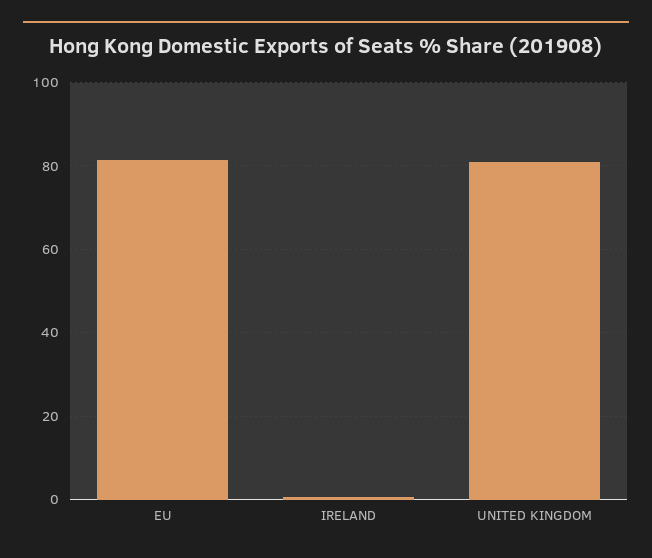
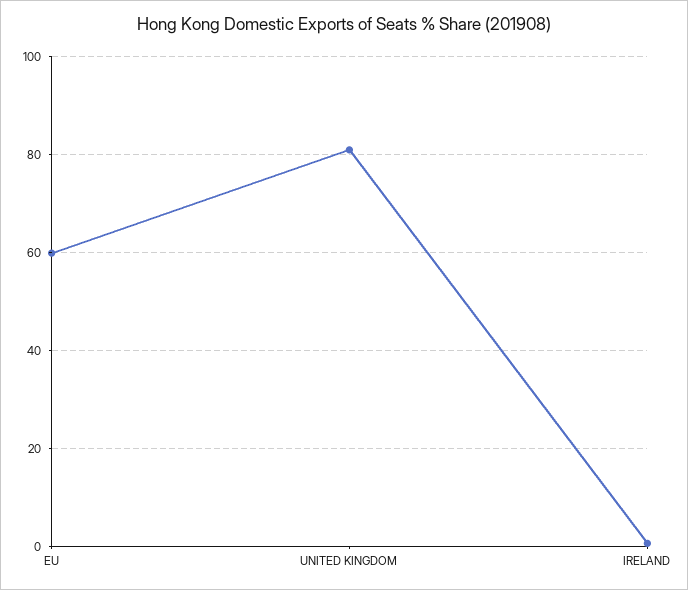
EU: 82 -> 60

